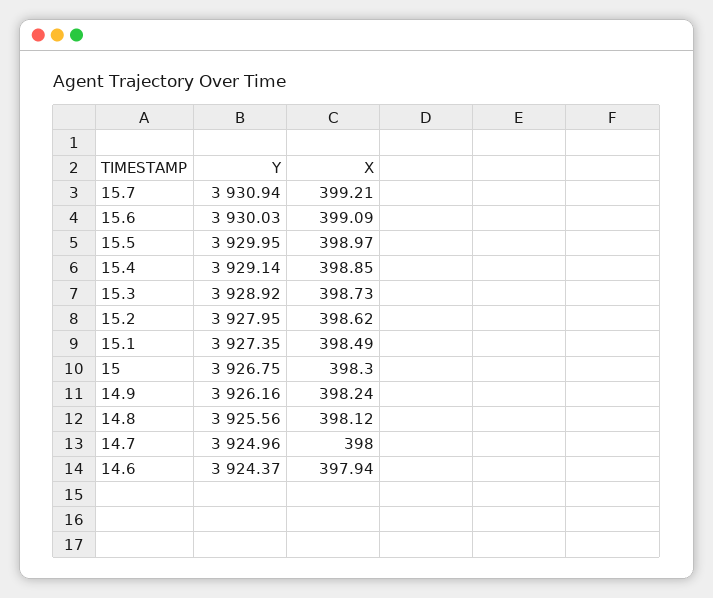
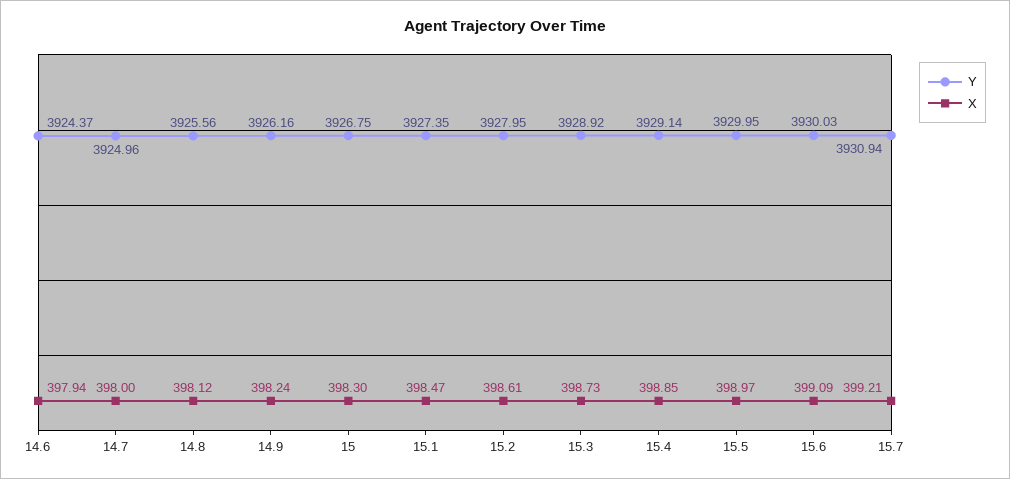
X, 15.2: 398.62 -> 398.61
X, 15.1: 398.49 -> 398.47

